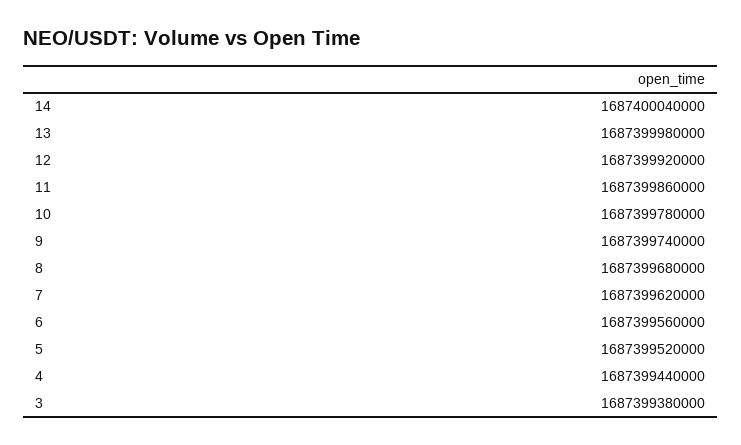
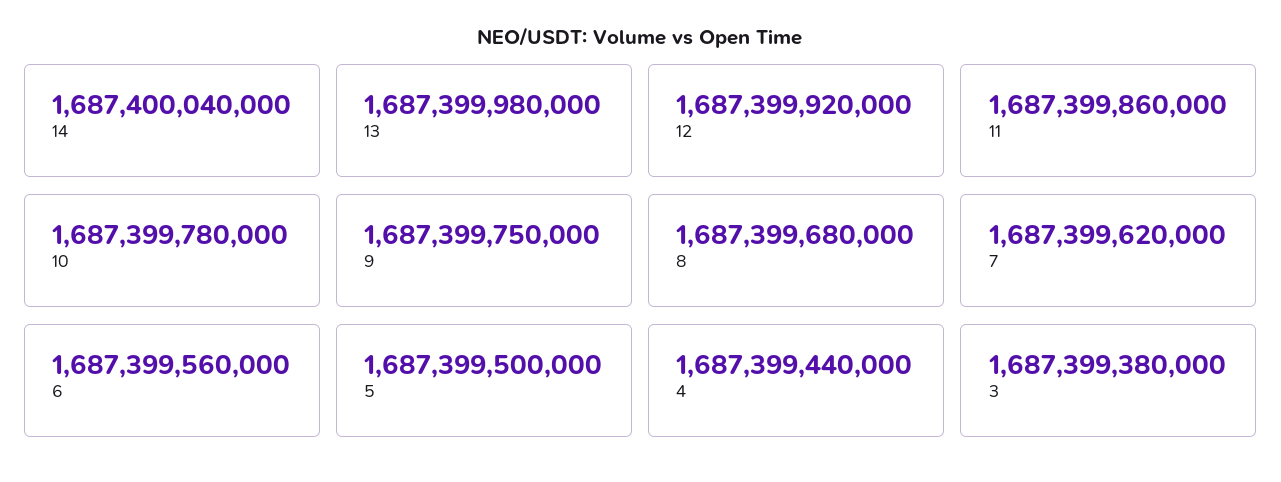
9: 1687399740000 -> 1687399750000
5: 1687399520000 -> 1687399500000

